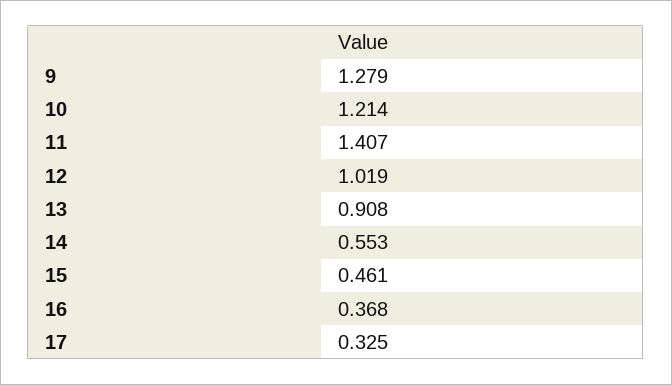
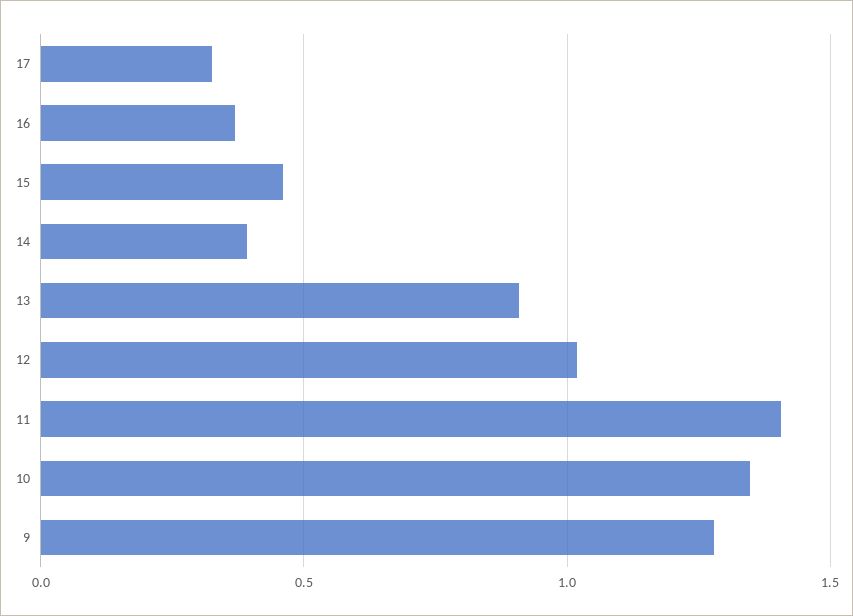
10: 1.214 -> 1.35
14: 0.553 -> 0.4

